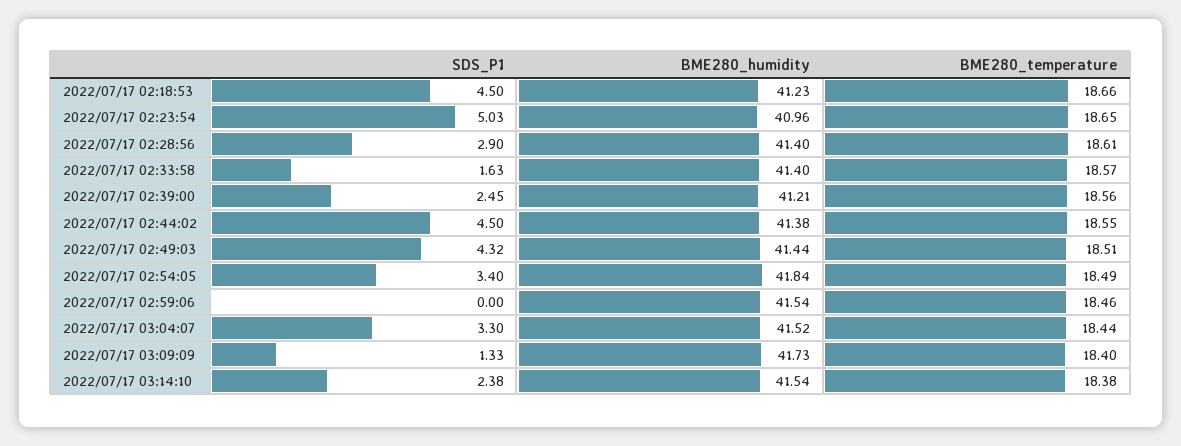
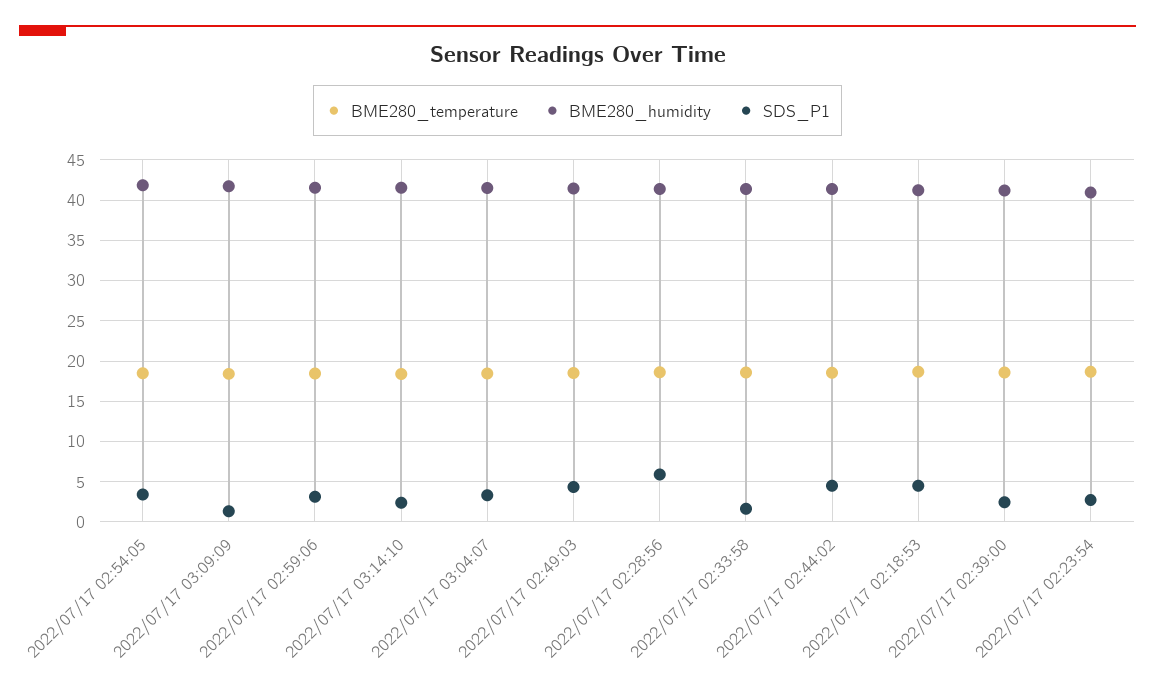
SDS_P1, 2022/07/17 02:23:54: 5.03 -> 3
SDS_P1, 2022/07/17 02:28:56: 2.9 -> 6
SDS_P1, 2022/07/17 02:59:06: 0 -> 3

